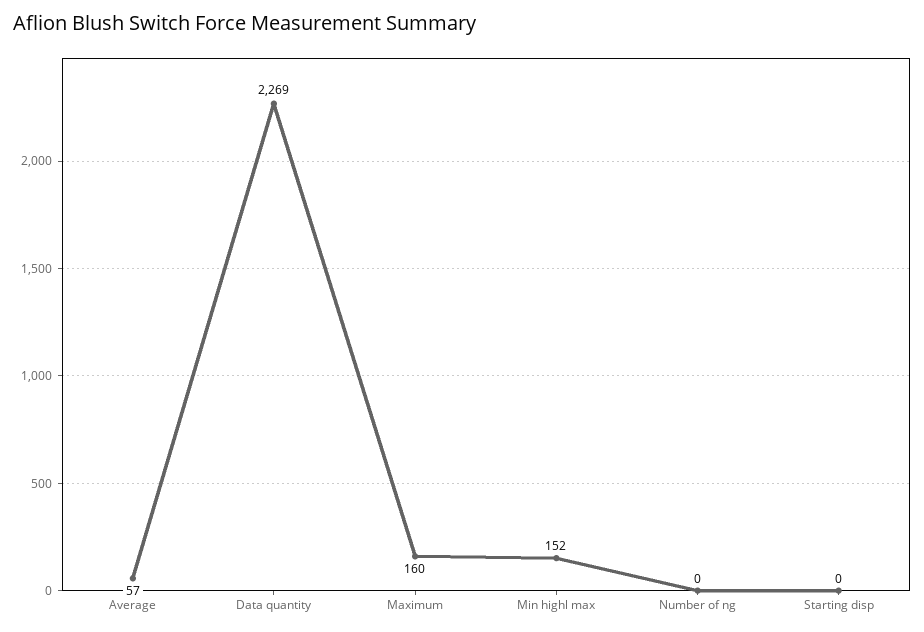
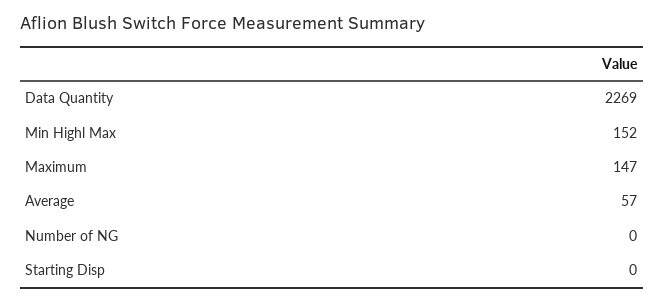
Maximum: 160 -> 147

